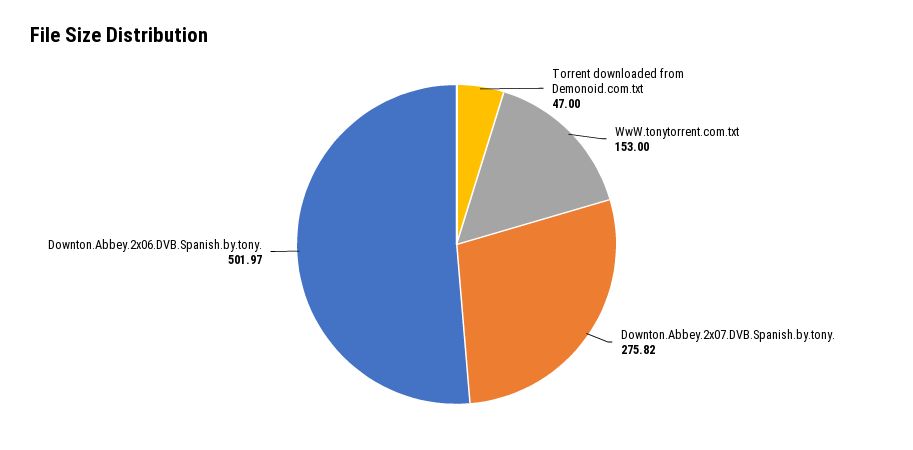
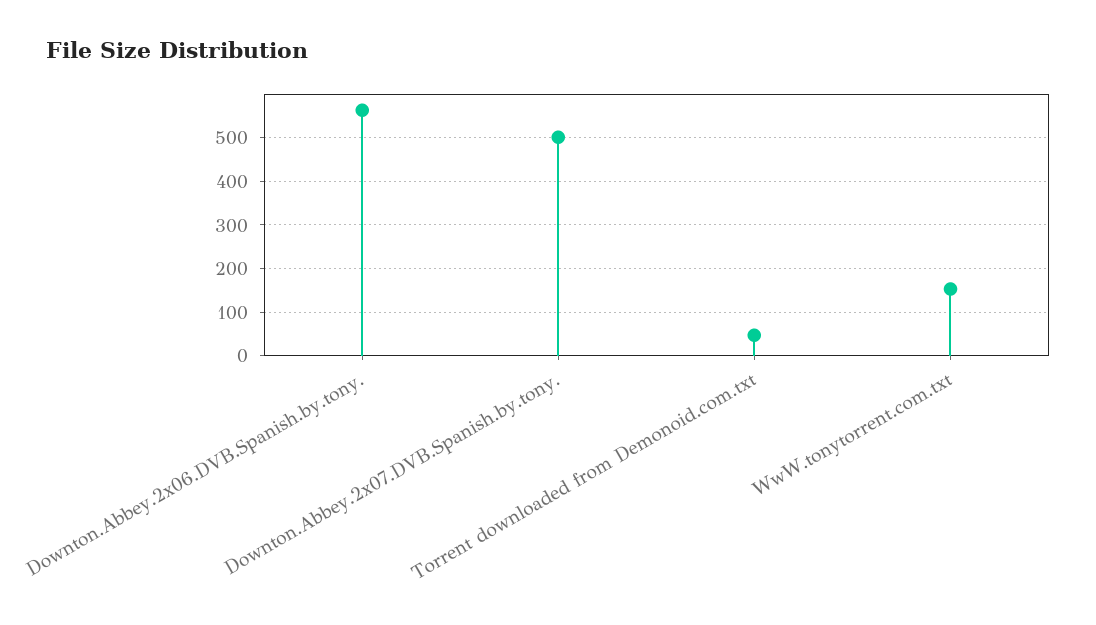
Downton.Abbey.2x07.DVB.Spanish.by.tony.: 275.82 -> 500
Downton.Abbey.2x06.DVB.Spanish.by.tony.: 501.97 -> 560

